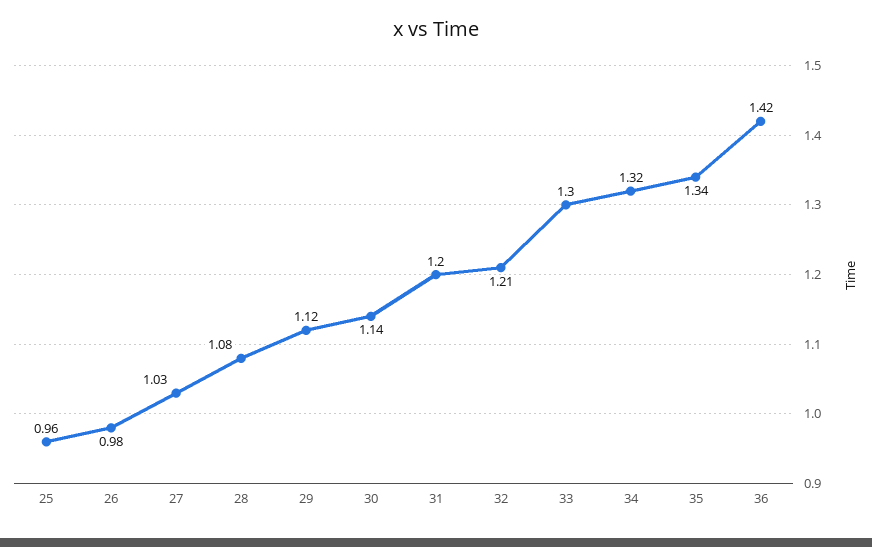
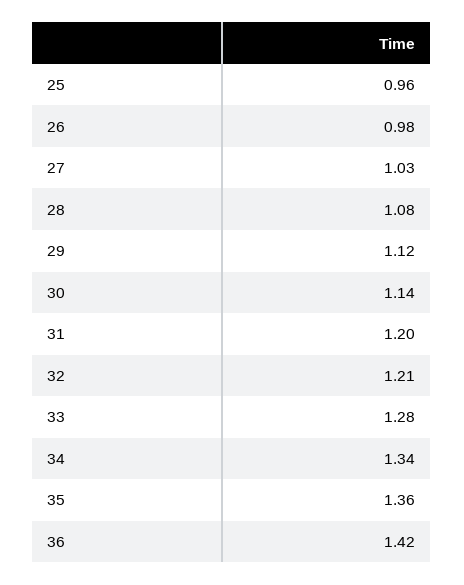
33: 1.3 -> 1.28
34: 1.32 -> 1.34
35: 1.34 -> 1.36

